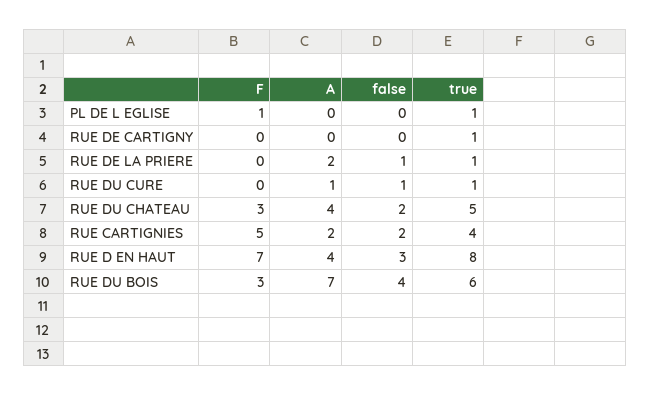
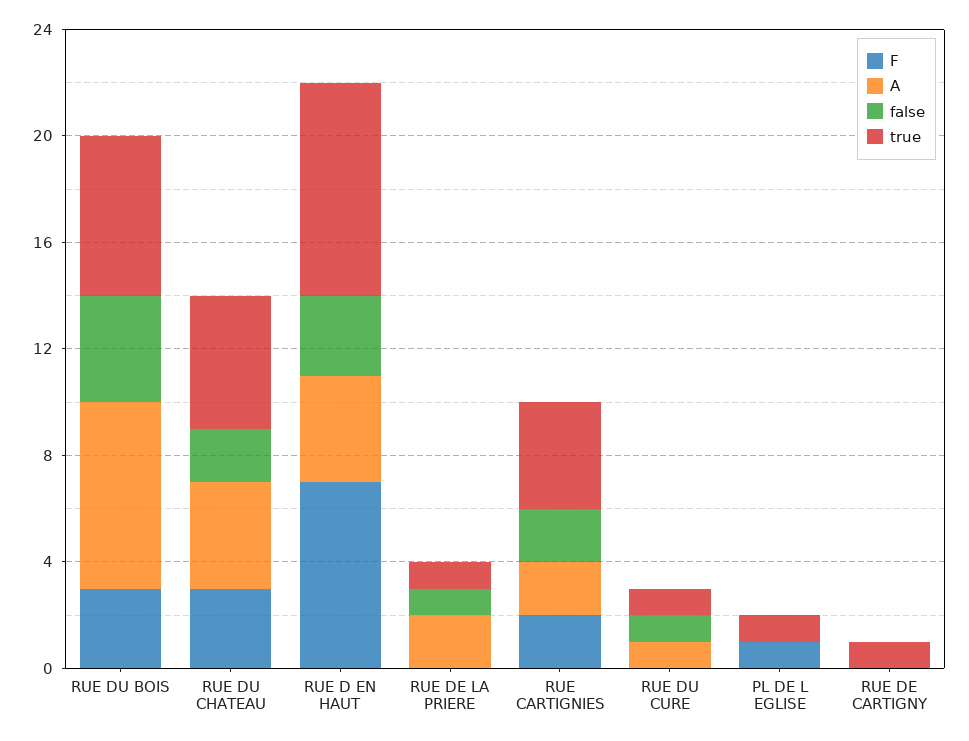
F, RUE CARTIGNIES: 5 -> 2

